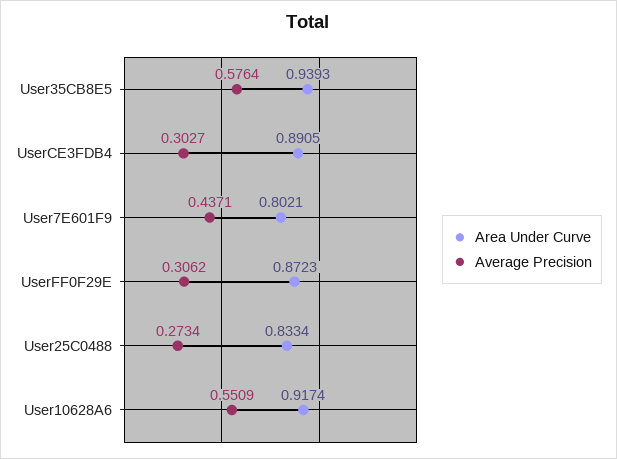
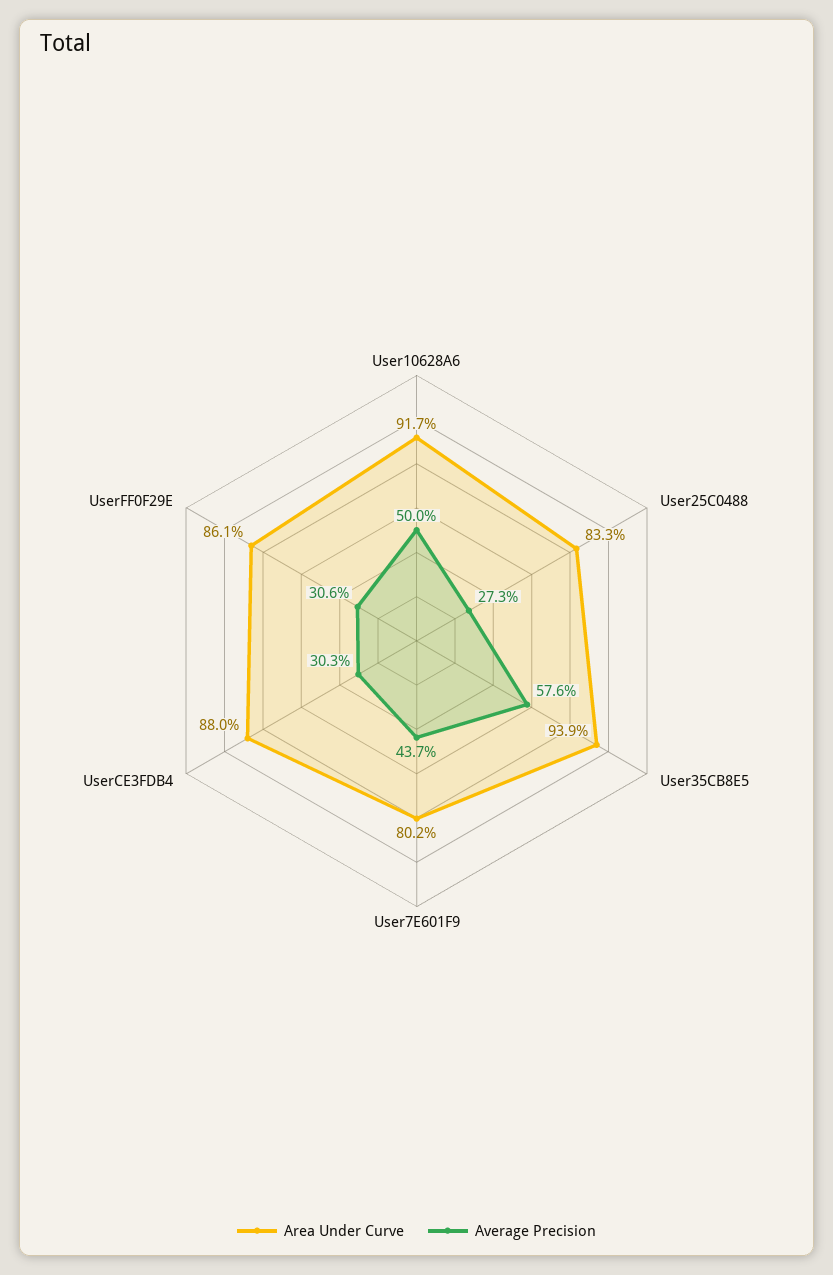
Area Under Curve, UserCE3FDB4: 0.8905 -> 0.88
Area Under Curve, UserFF0F29E: 0.8723 -> 0.861
Average Precision, User10628A6: 0.5509 -> 0.5

